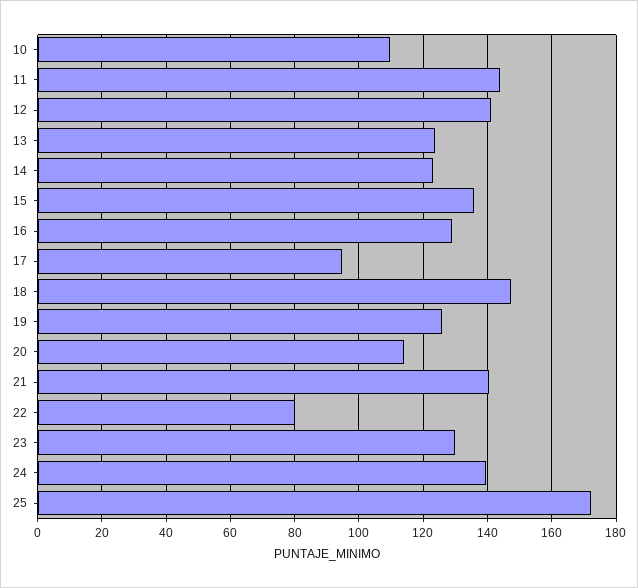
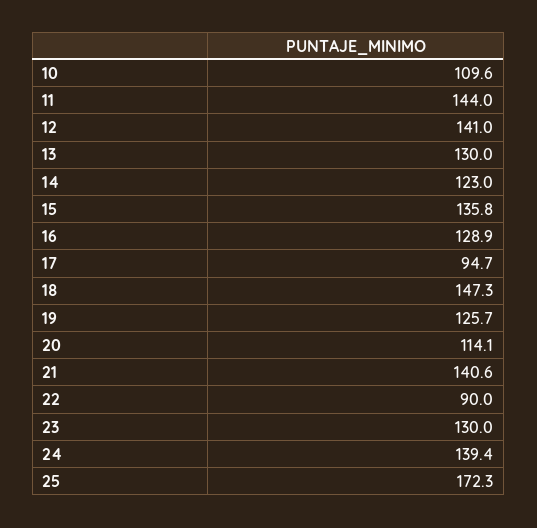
13: 124 -> 130
22: 80 -> 90

